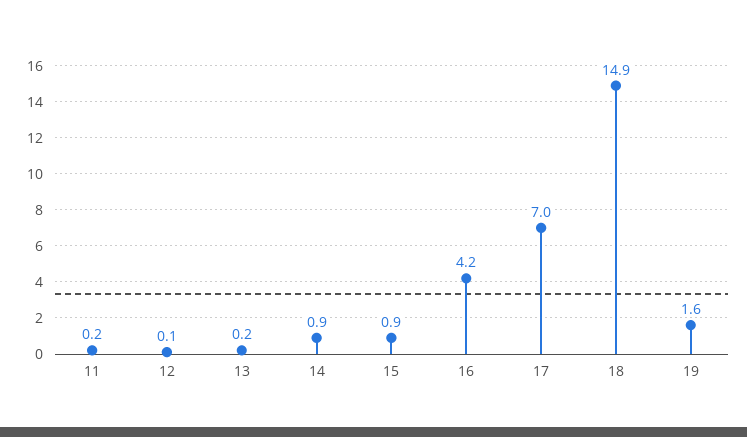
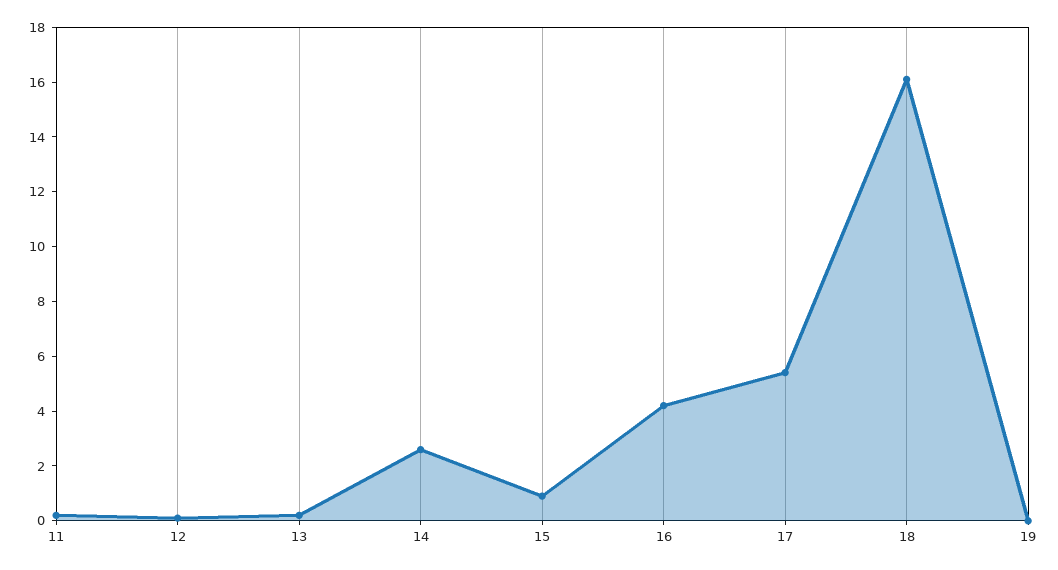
14: 0.9 -> 2.5
17: 7 -> 5.5
18: 14.9 -> 16
19: 1.6 -> 0

